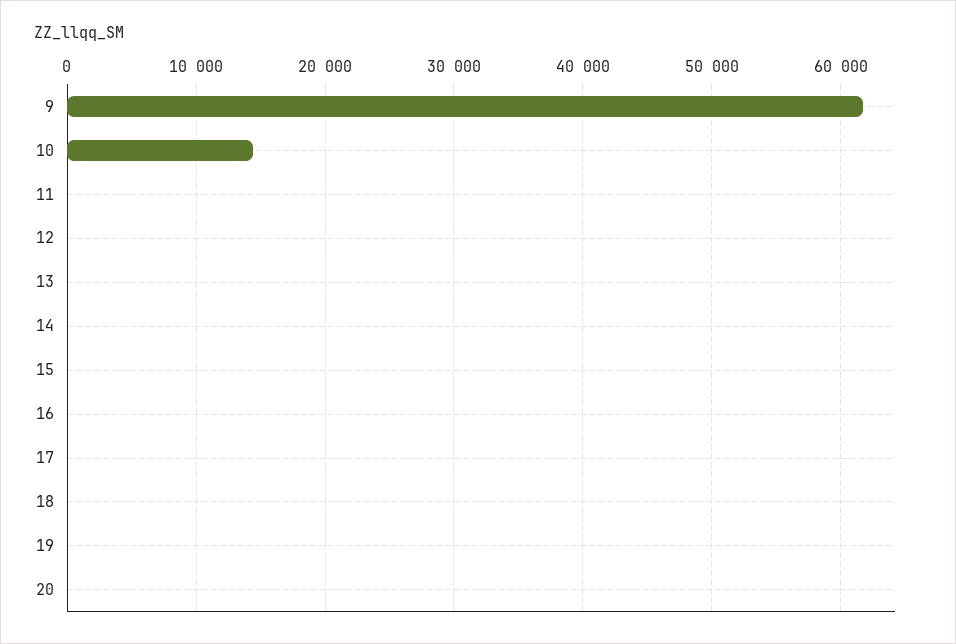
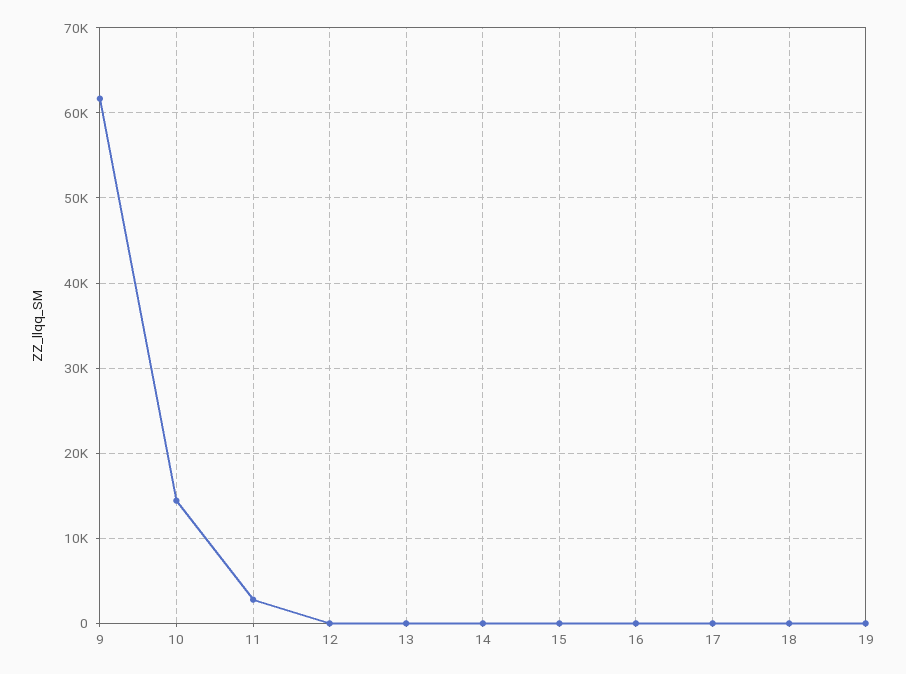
11: 0 -> 3000
20: 0 -> none

